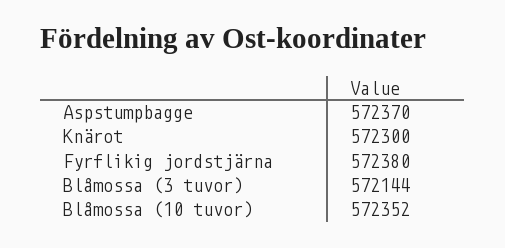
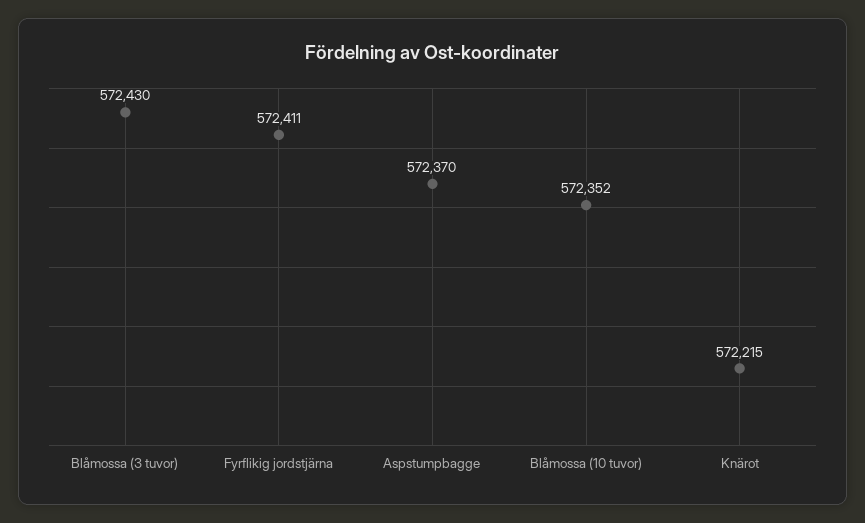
Knärot: 572300 -> 572215
Fyrflikig jordstjärna: 572380 -> 572411
Blåmossa (3 tuvor): 572144 -> 572430

